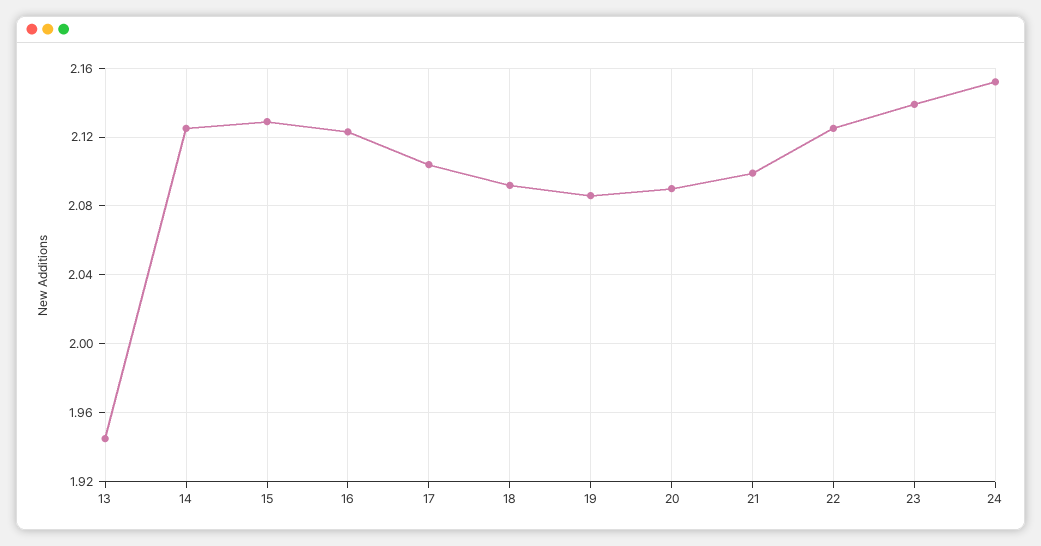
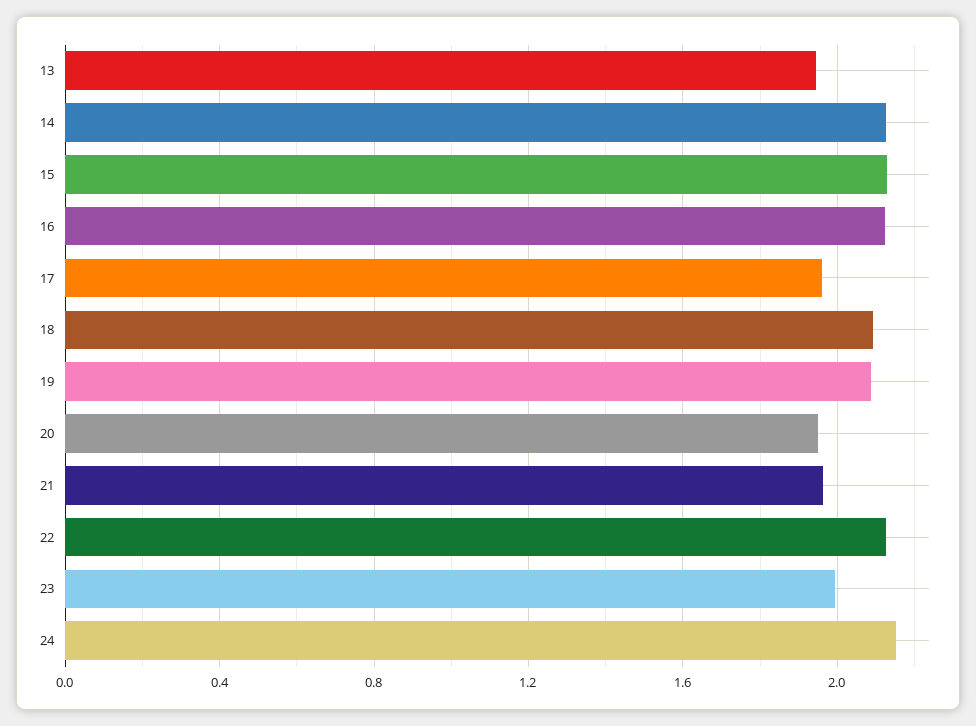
17: 2.105 -> 1.95
20: 2.09 -> 1.95
21: 2.1 -> 1.95
23: 2.14 -> 2

